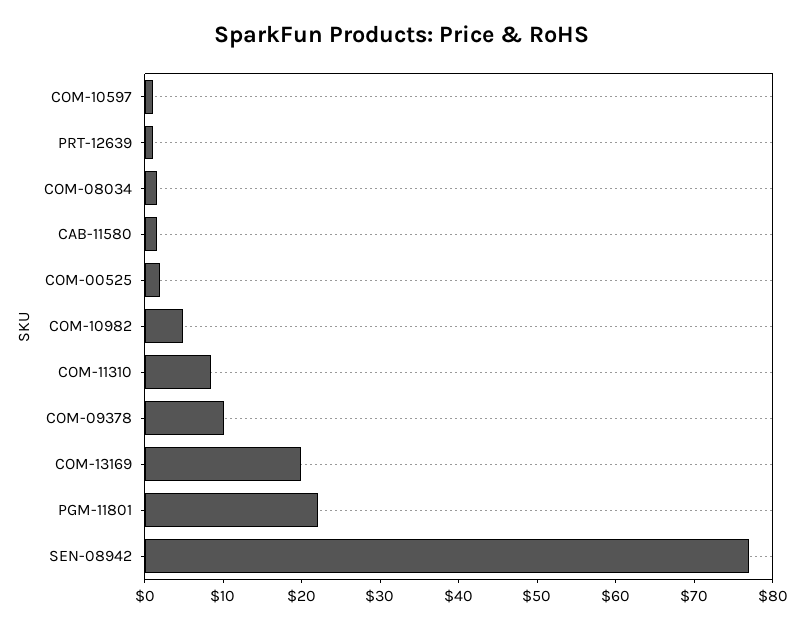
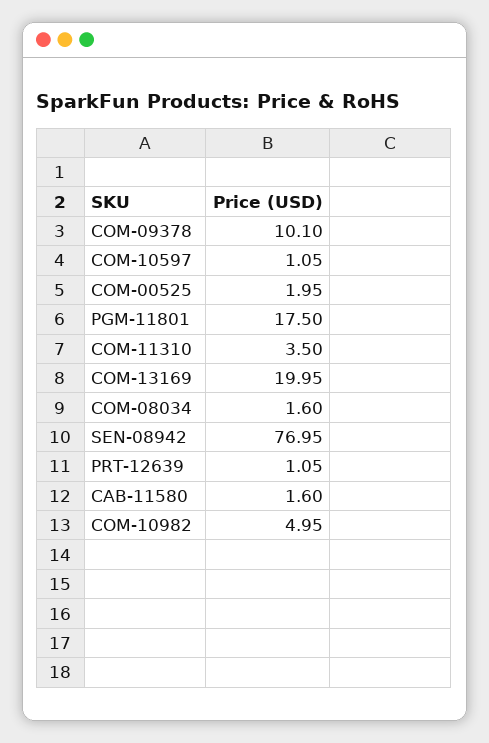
COM-11310: 8 -> 3.5
PGM-11801: 22 -> 17.5

